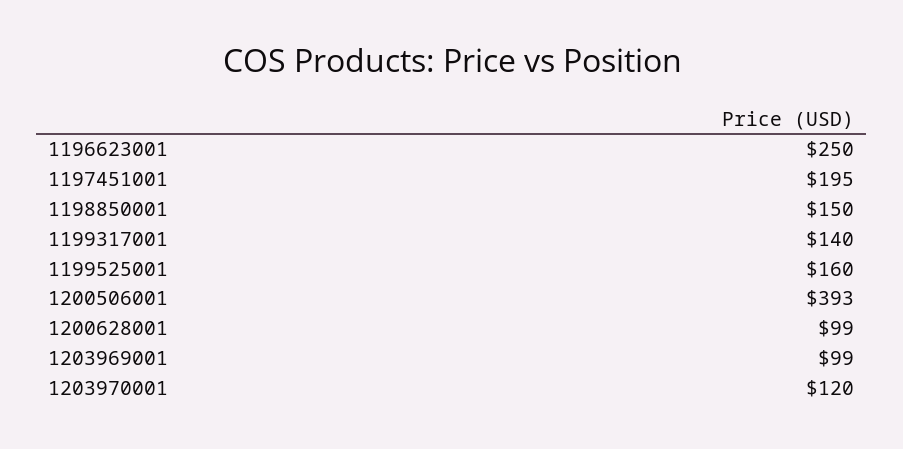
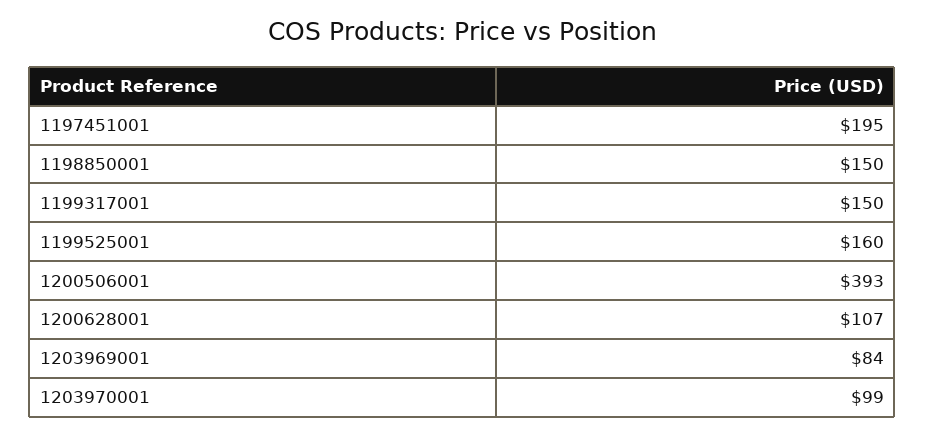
1196623001: 250 -> none
1199317001: 140 -> 150
1200628001: 99 -> 107
1203969001: 99 -> 84
1203970001: 120 -> 99

